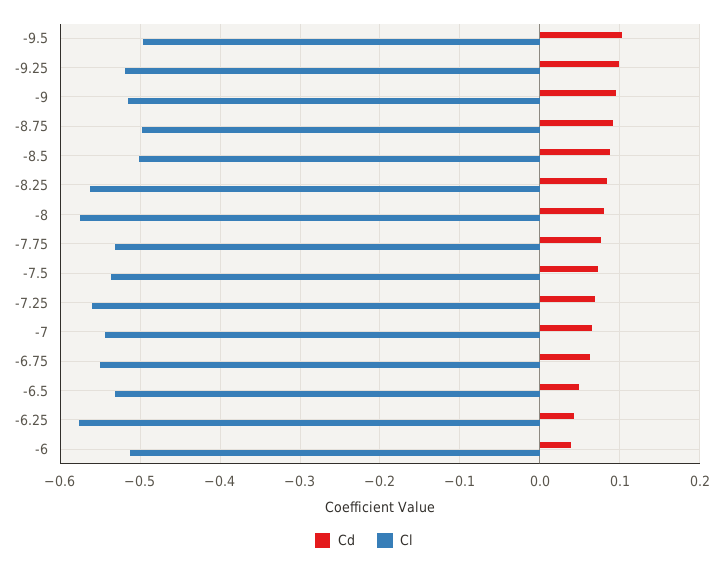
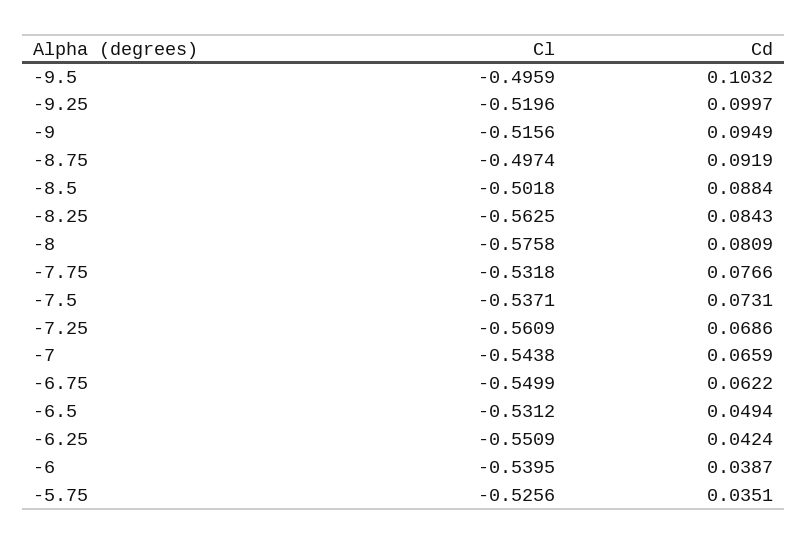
Cl, -6.25: -0.58 -> -0.5509
Cl, -6: -0.51 -> -0.5395
Cl, -5.75: none -> -0.5256
Cd, -5.75: none -> 0.0351

